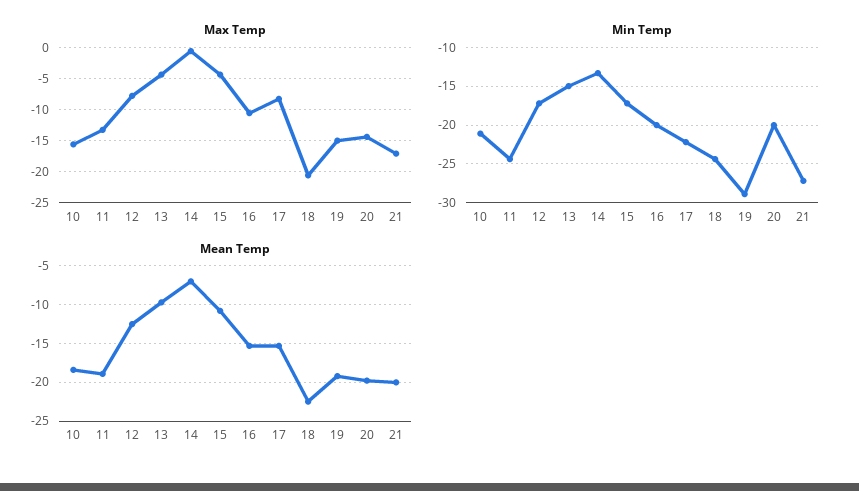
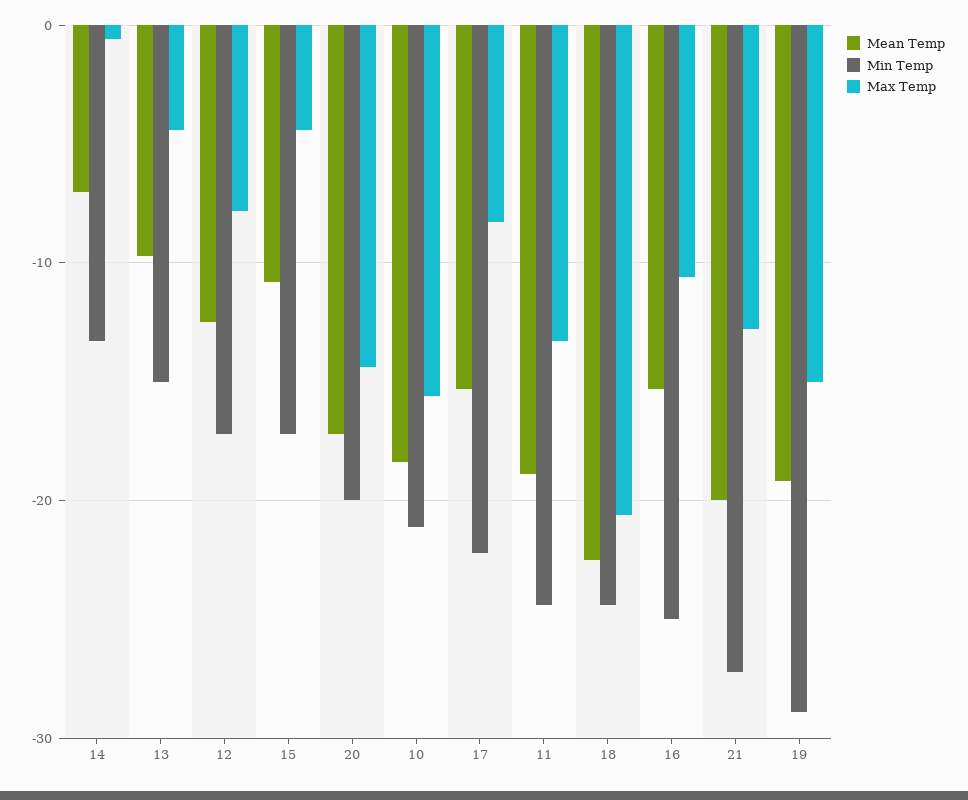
Max Temp, 21: -17 -> -13
Min Temp, 16: -20 -> -25
Mean Temp, 20: -20 -> -17

